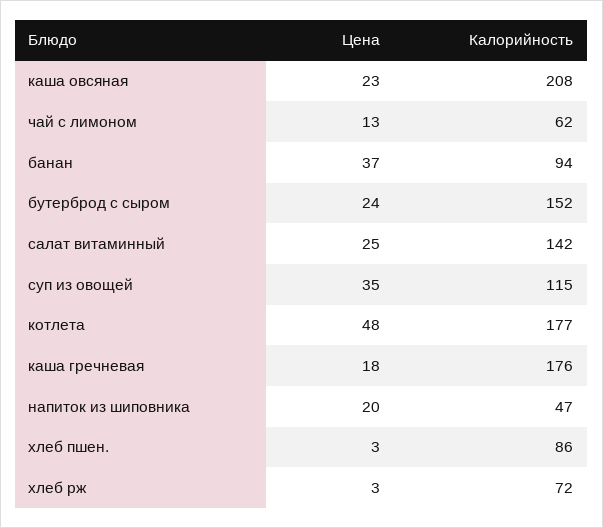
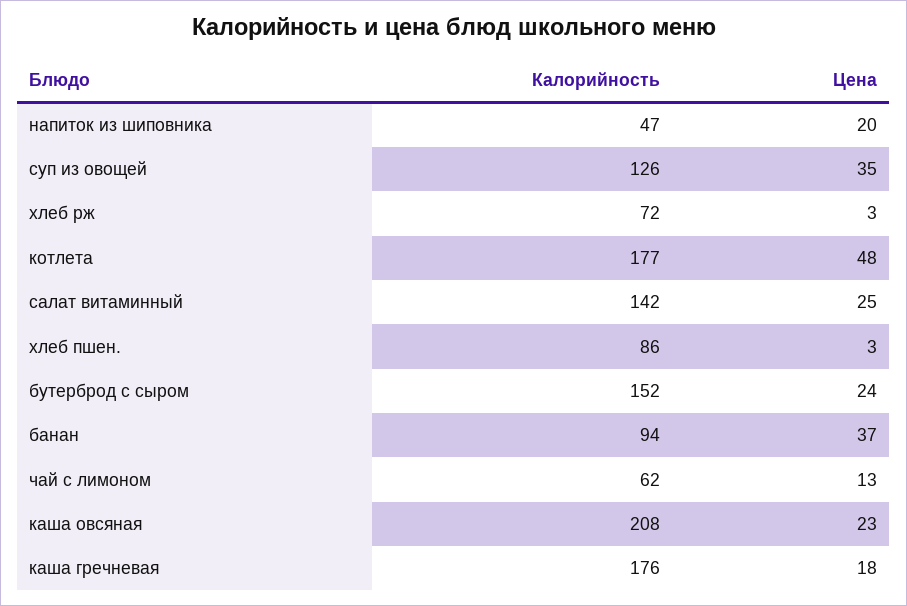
Калорийность, суп из овощей: 115 -> 126

